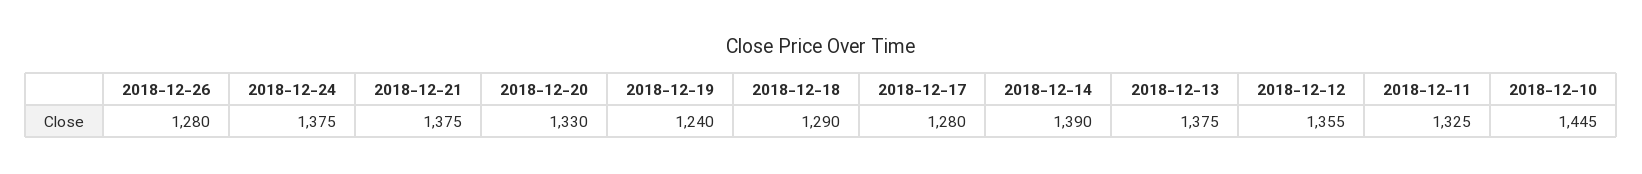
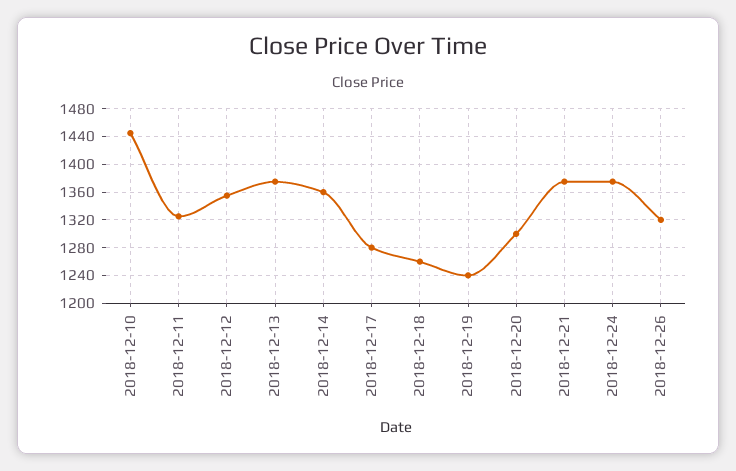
2018-12-26: 1280 -> 1320
2018-12-20: 1330 -> 1300
2018-12-18: 1290 -> 1260
2018-12-14: 1390 -> 1360

